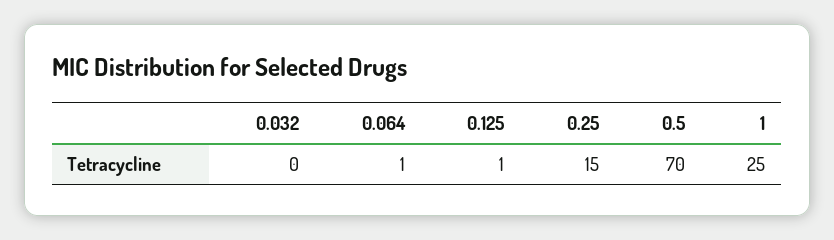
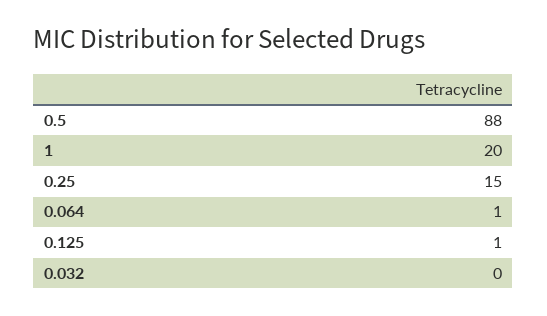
0.5: 70 -> 88
1: 25 -> 20

